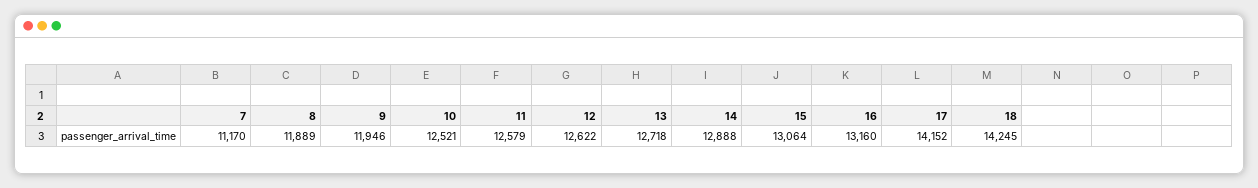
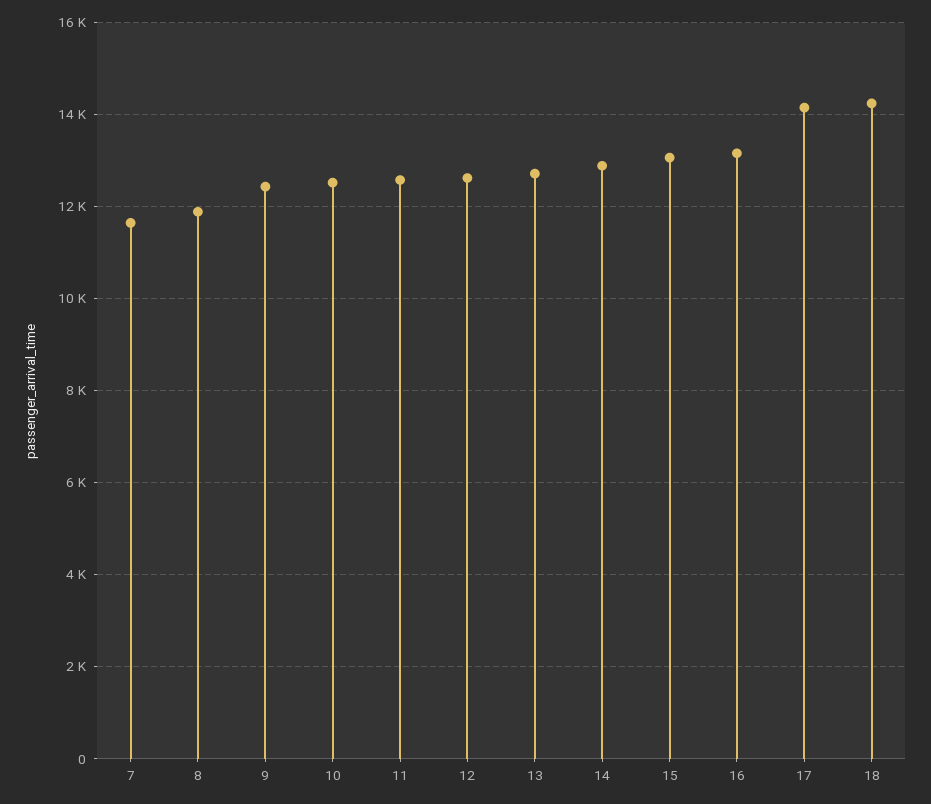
7: 11170 -> 11600
9: 11946 -> 12400

